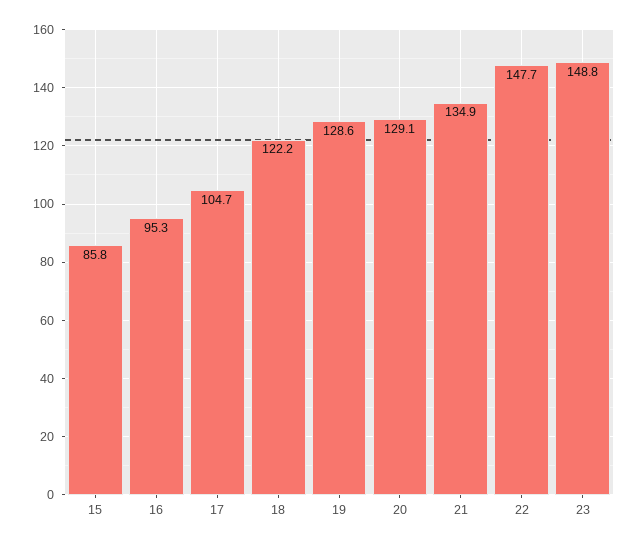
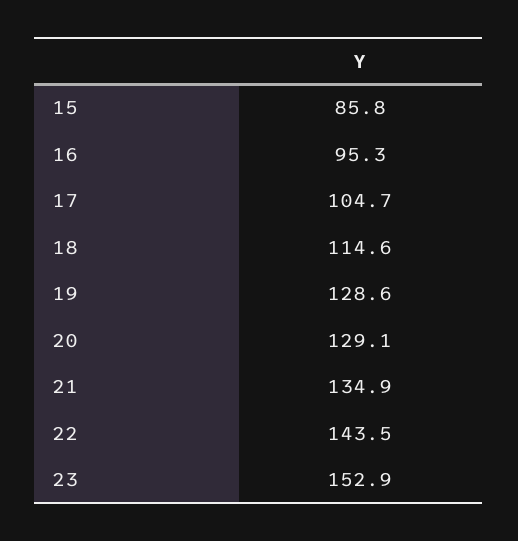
18: 122.2 -> 114.6
22: 147.7 -> 143.5
23: 148.8 -> 152.9

